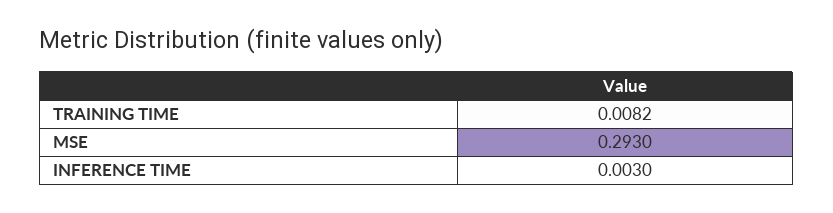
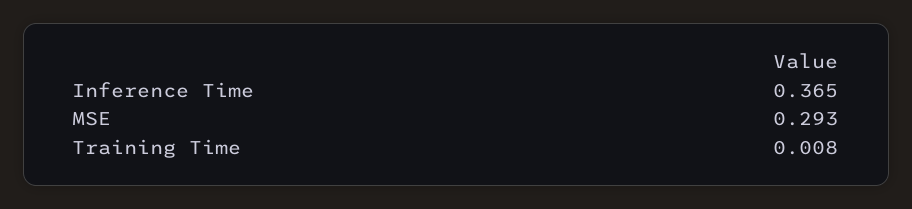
INFERENCE TIME: 0.003 -> 0.365

